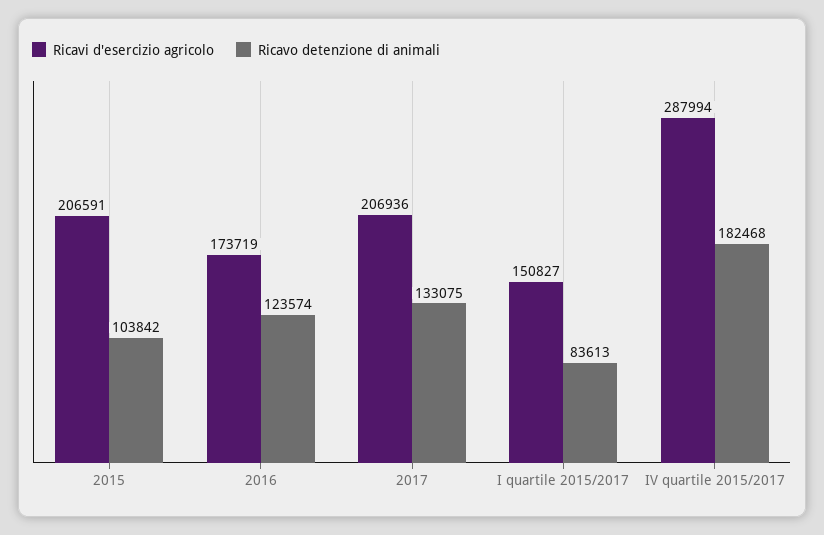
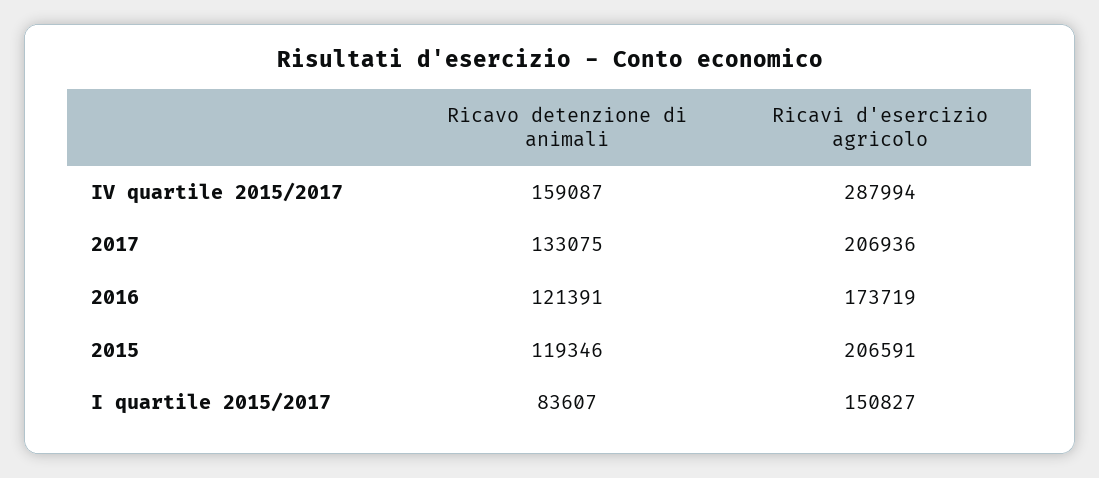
Ricavo detenzione di animali, 2015: 103842 -> 119346
Ricavo detenzione di animali, 2016: 123574 -> 121391
Ricavo detenzione di animali, I quartile 2015/2017: 83613 -> 83607
Ricavo detenzione di animali, IV quartile 2015/2017: 182468 -> 159087

